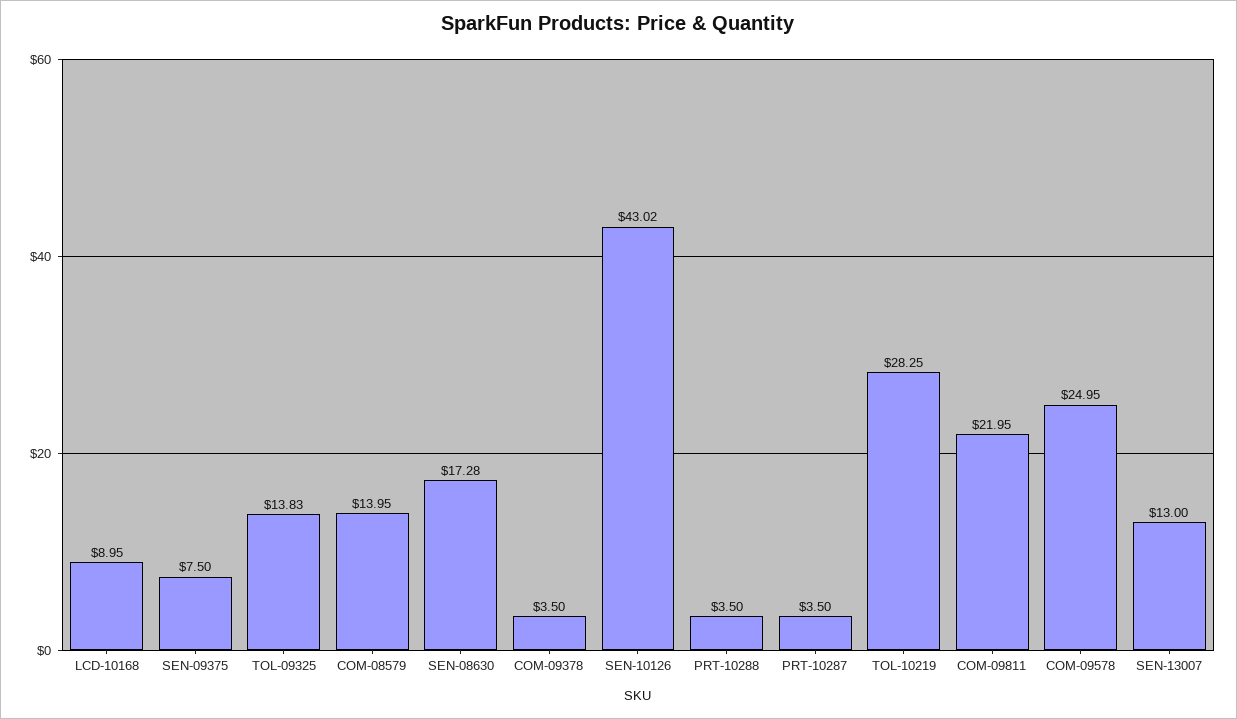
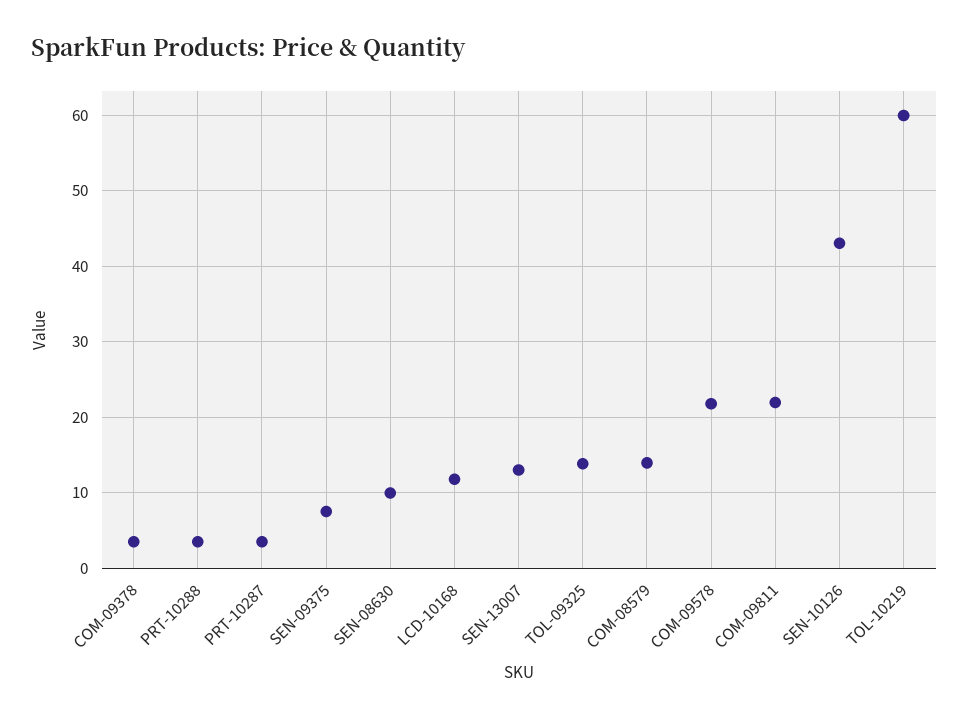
LCD-10168: 8.95 -> 12
SEN-08630: 17.28 -> 10
TOL-10219: 28.25 -> 60
COM-09578: 24.95 -> 22

